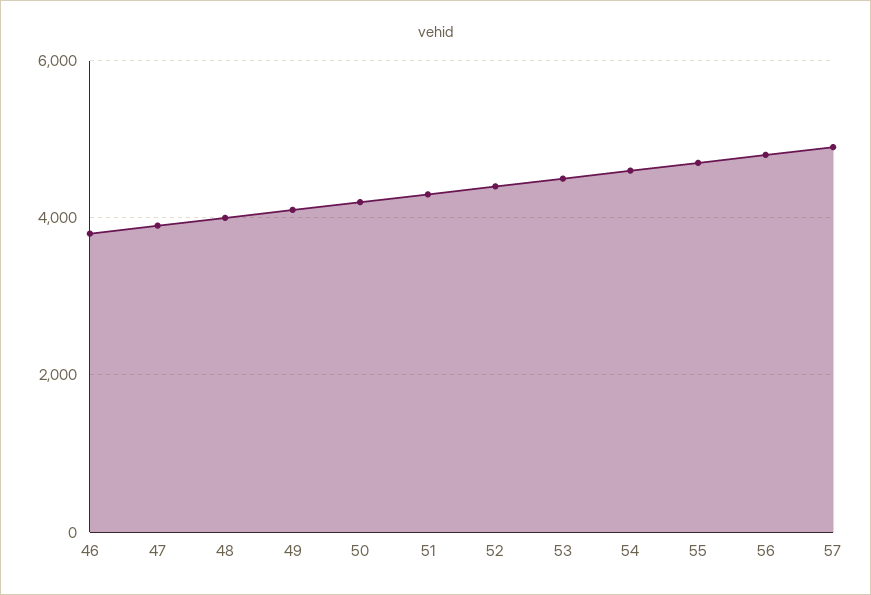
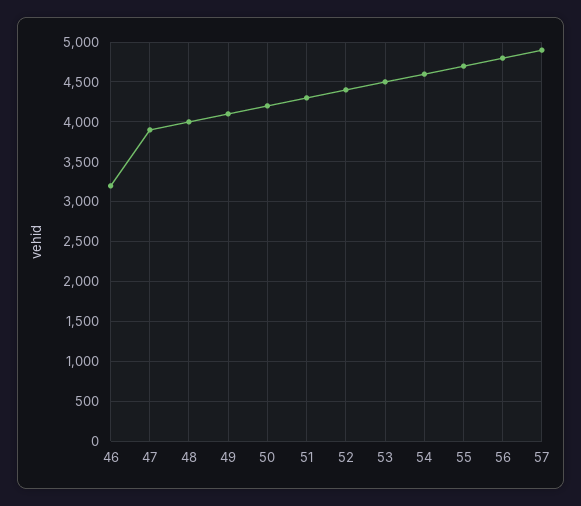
46: 3800 -> 3200

